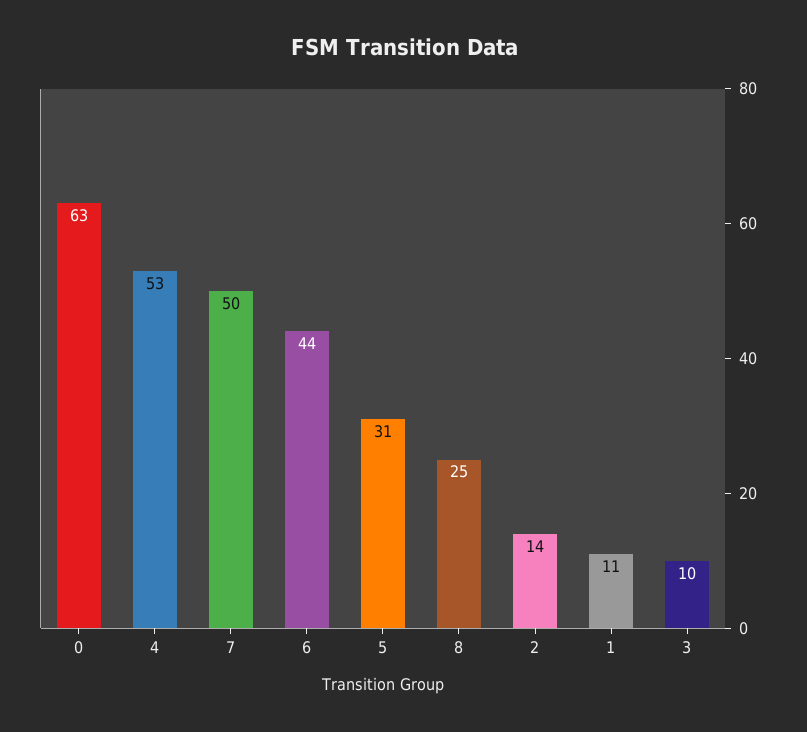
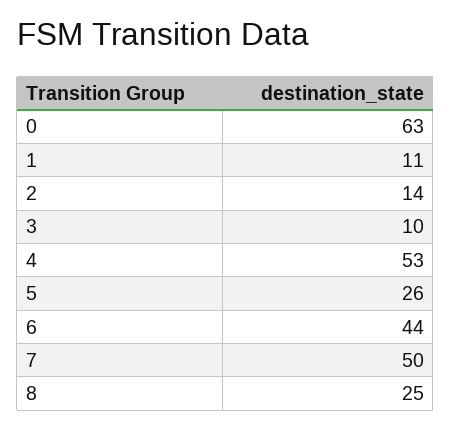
5: 31 -> 26

